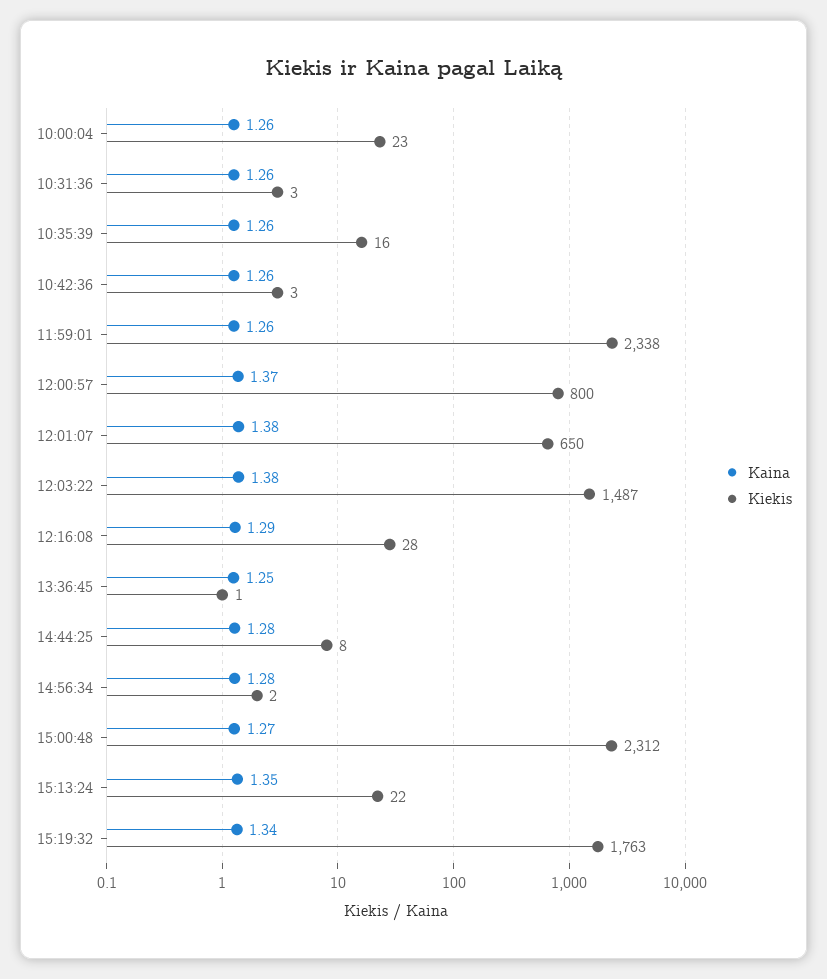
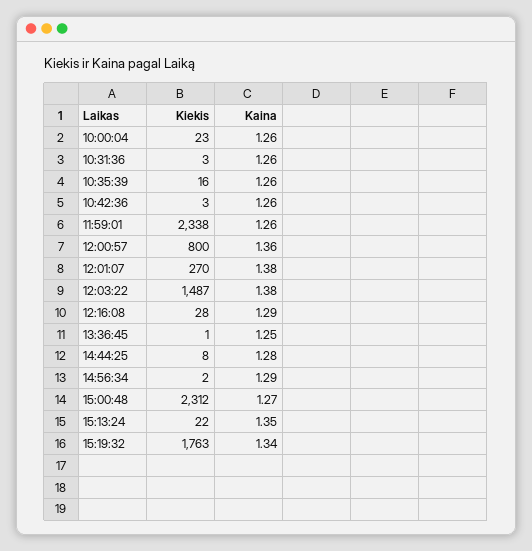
Kaina, 12:00:57: 1.37 -> 1.36
Kiekis, 12:01:07: 650 -> 270
Kaina, 14:56:34: 1.28 -> 1.29

